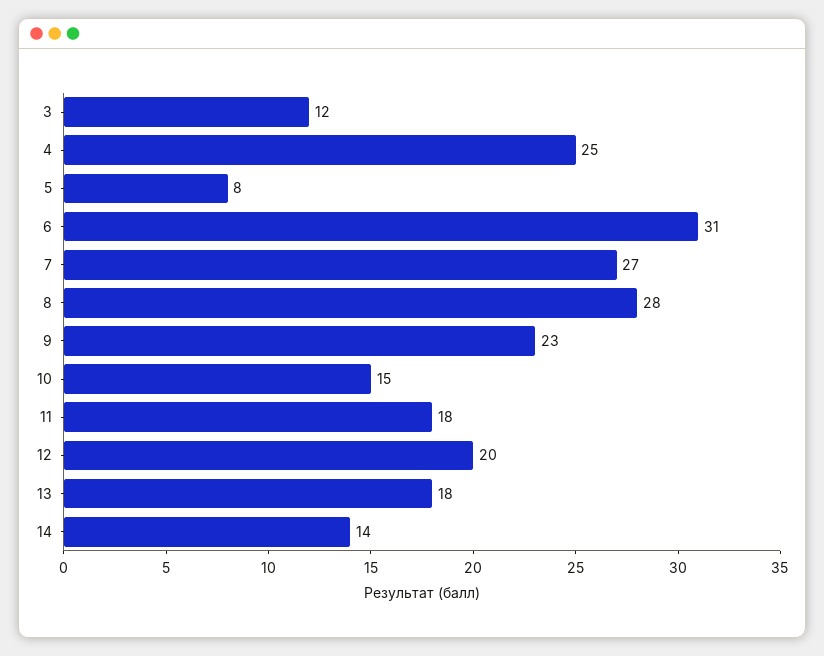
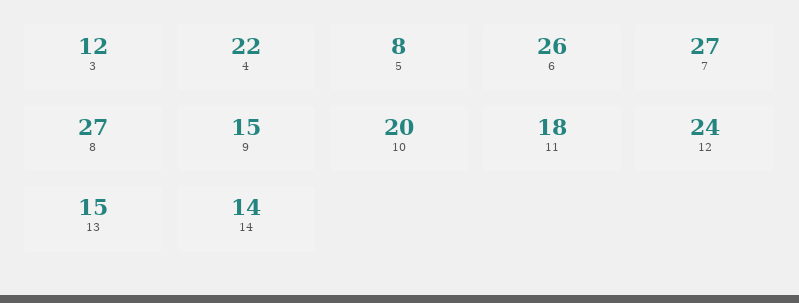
4: 25 -> 22
6: 31 -> 26
8: 28 -> 27
9: 23 -> 15
10: 15 -> 20
12: 20 -> 24
13: 18 -> 15

